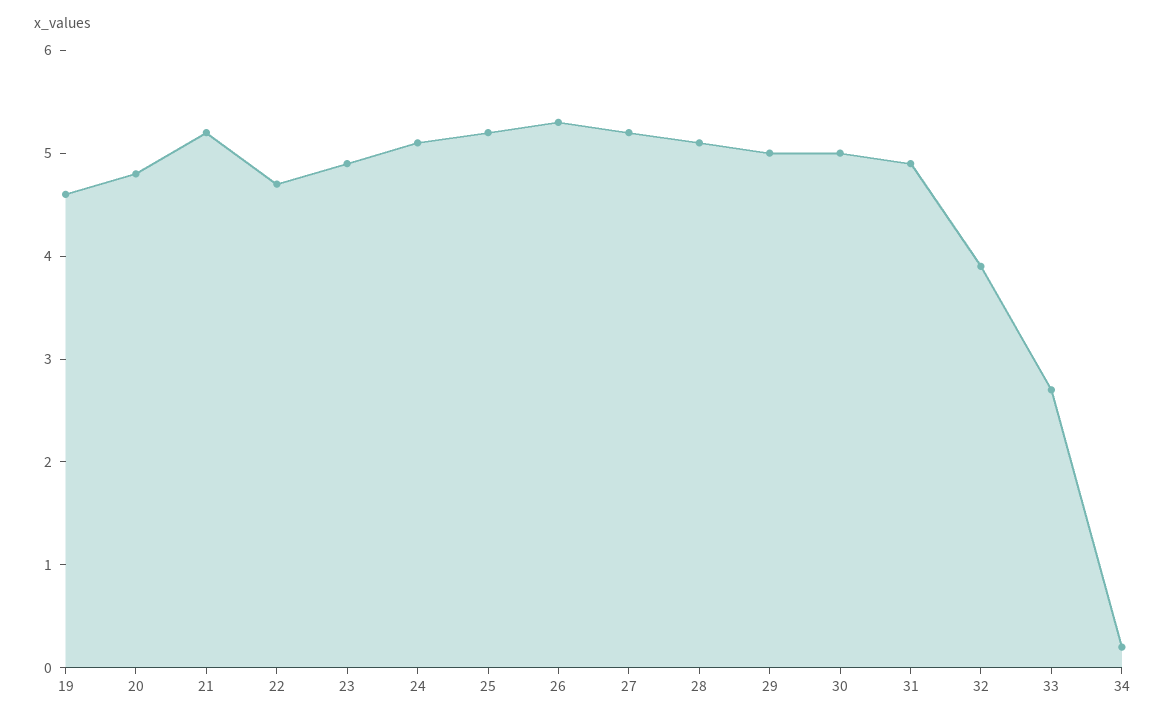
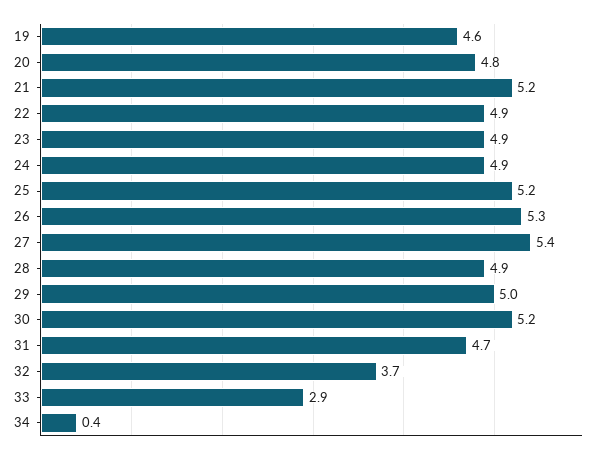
22: 4.7 -> 4.9
24: 5.1 -> 4.9
27: 5.2 -> 5.4
28: 5.1 -> 4.9
30: 5 -> 5.2
31: 4.9 -> 4.7
32: 3.9 -> 3.7
33: 2.7 -> 2.9
34: 0.2 -> 0.4

